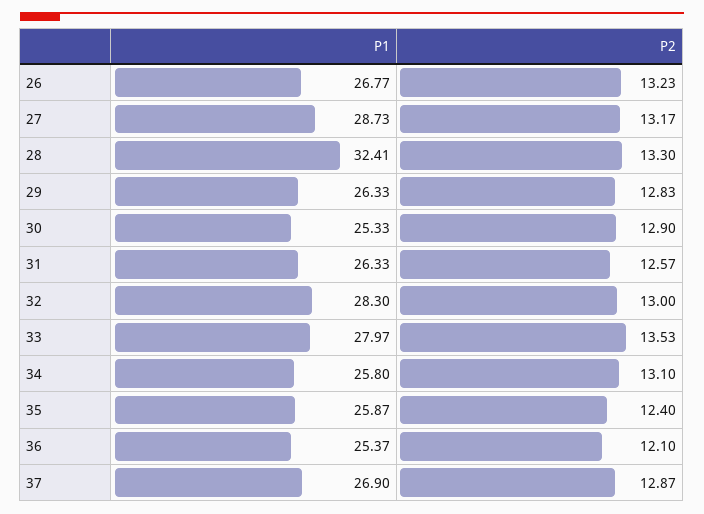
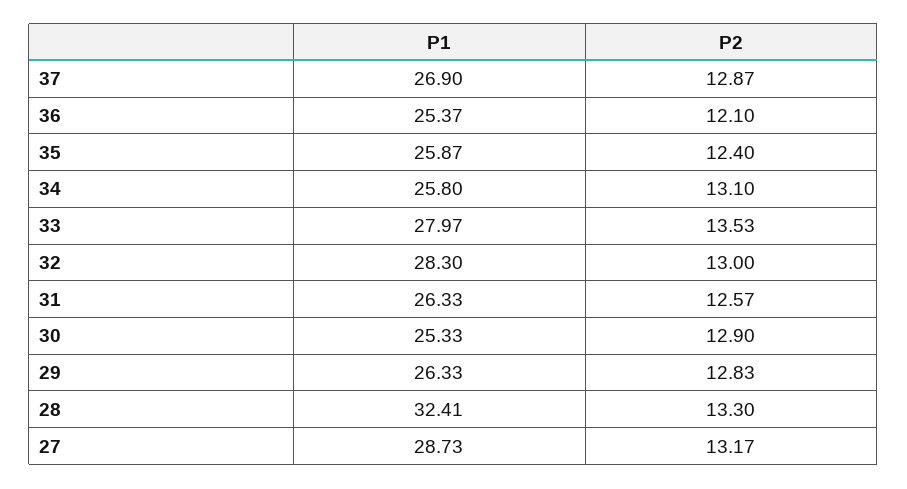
P1, 26: 26.77 -> none
P2, 26: 13.23 -> none

